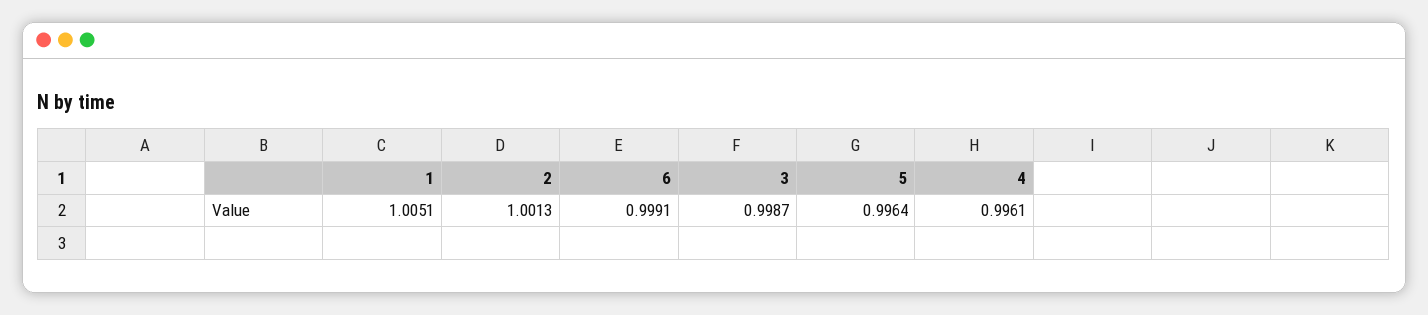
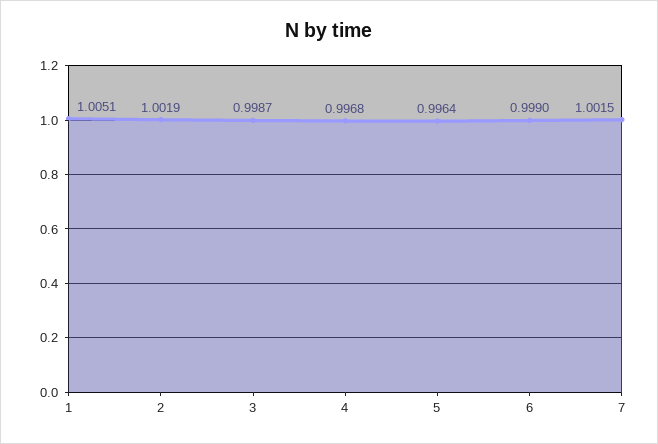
2: 1.0013 -> 1.0019
6: 0.9991 -> 0.999
4: 0.9961 -> 0.9968
7: none -> 1.0015

